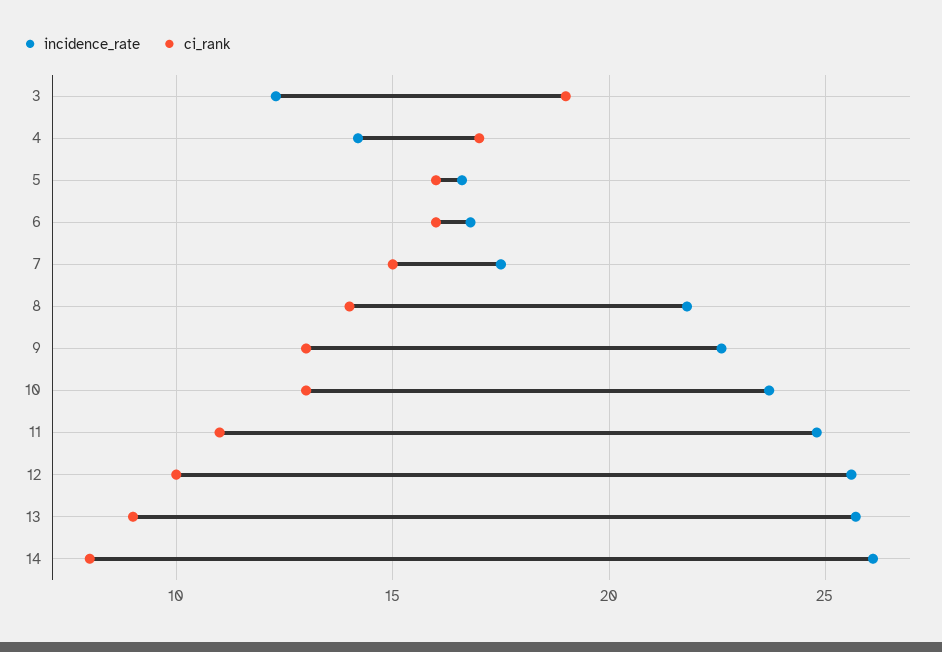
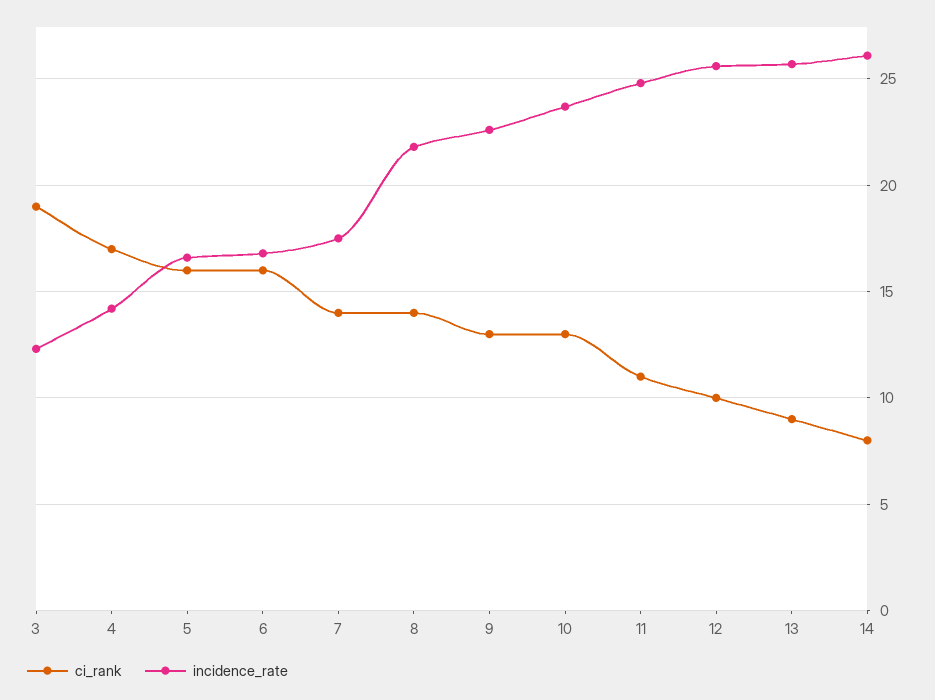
ci_rank, 7: 15 -> 14

